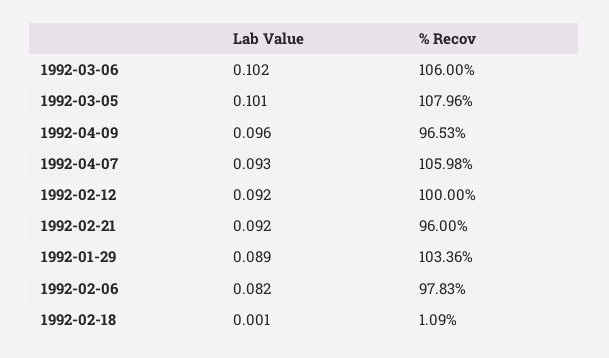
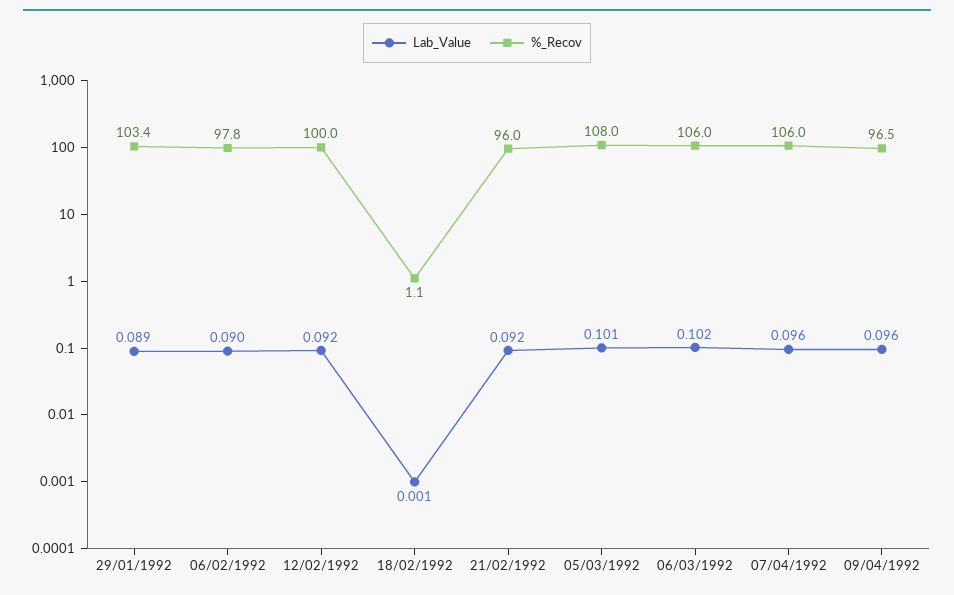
Lab Value, 1992-04-07: 0.093 -> 0.096
Lab Value, 1992-02-06: 0.082 -> 0.09

